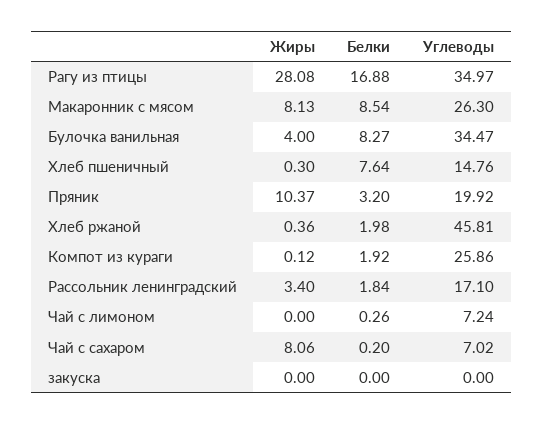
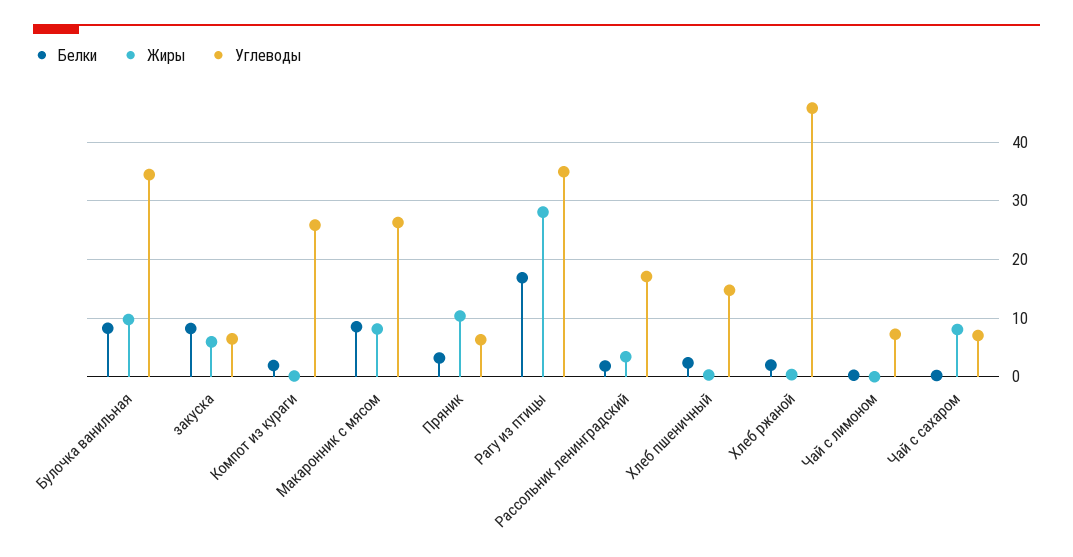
Жиры, Булочка ванильная: 4 -> 10
Белки, Хлеб пшеничный: 7.64 -> 2
Углеводы, Пряник: 19.92 -> 6
Жиры, закуска: 0 -> 6
Белки, закуска: 0 -> 8
Углеводы, закуска: 0 -> 6

